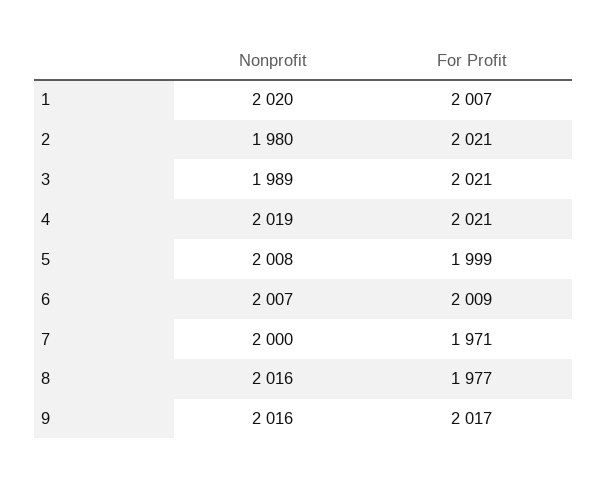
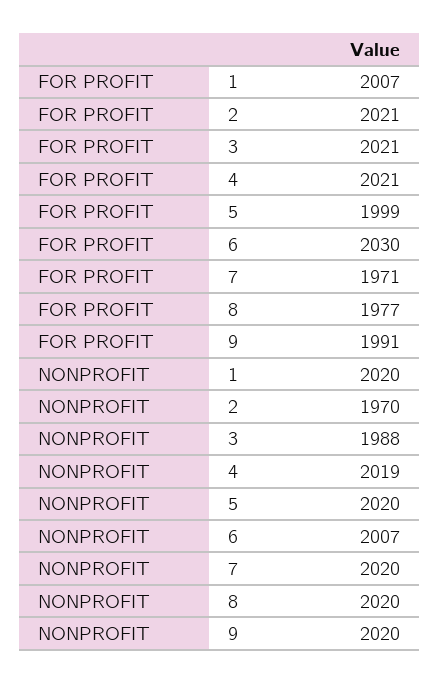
Nonprofit, 2: 1980 -> 1970
Nonprofit, 3: 1989 -> 1988
Nonprofit, 5: 2008 -> 2020
For Profit, 6: 2009 -> 2030
Nonprofit, 7: 2000 -> 2020
Nonprofit, 8: 2016 -> 2020
Nonprofit, 9: 2016 -> 2020
For Profit, 9: 2017 -> 1991

